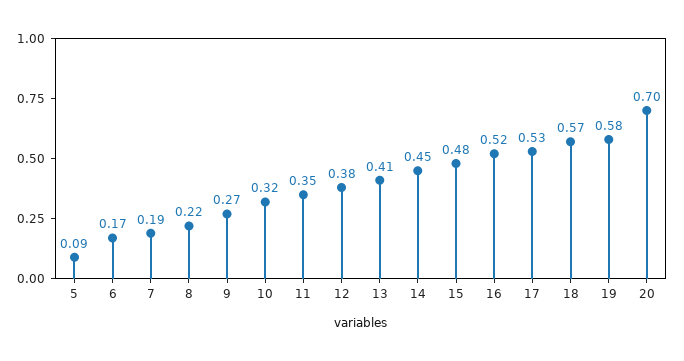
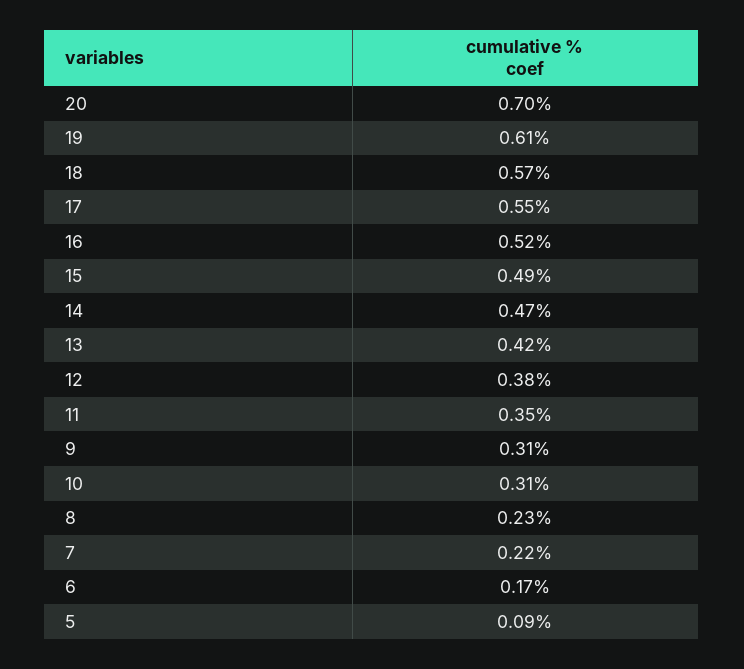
7: 0.19 -> 0.22
8: 0.22 -> 0.23
9: 0.27 -> 0.31
10: 0.32 -> 0.31
13: 0.41 -> 0.42
14: 0.45 -> 0.47
15: 0.48 -> 0.49
17: 0.53 -> 0.55
19: 0.58 -> 0.61

